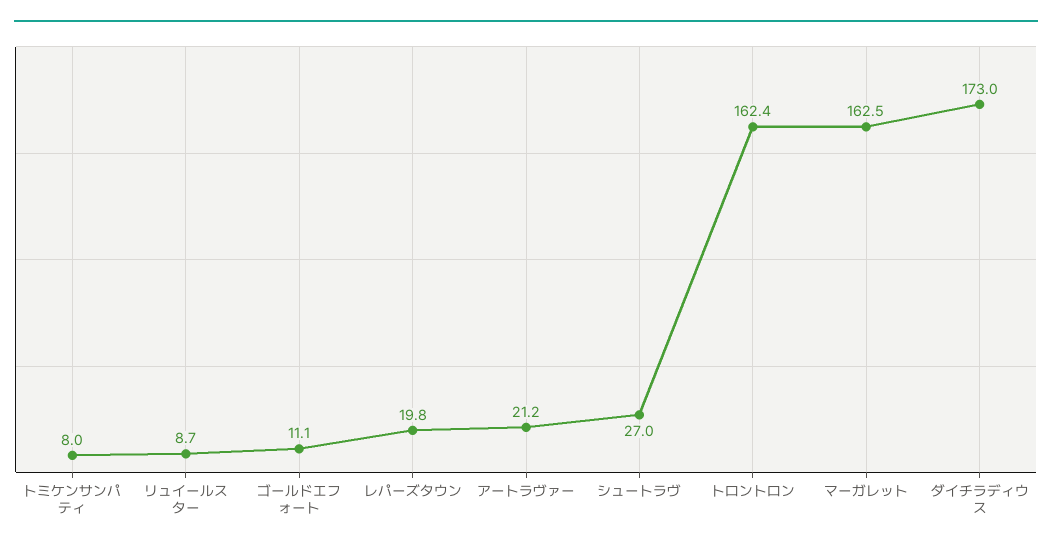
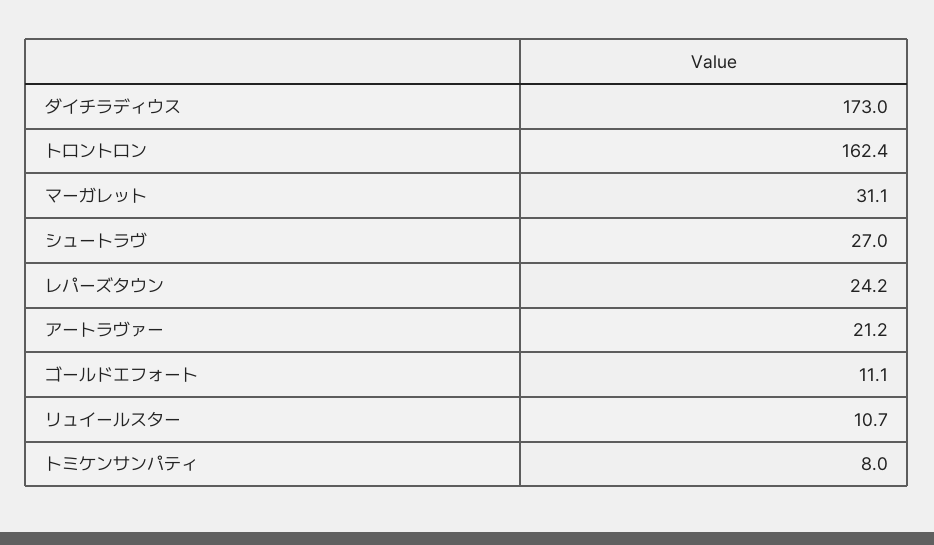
リュイールスター: 8.7 -> 10.7
レパーズタウン: 19.8 -> 24.2
マーガレット: 162.5 -> 31.1

